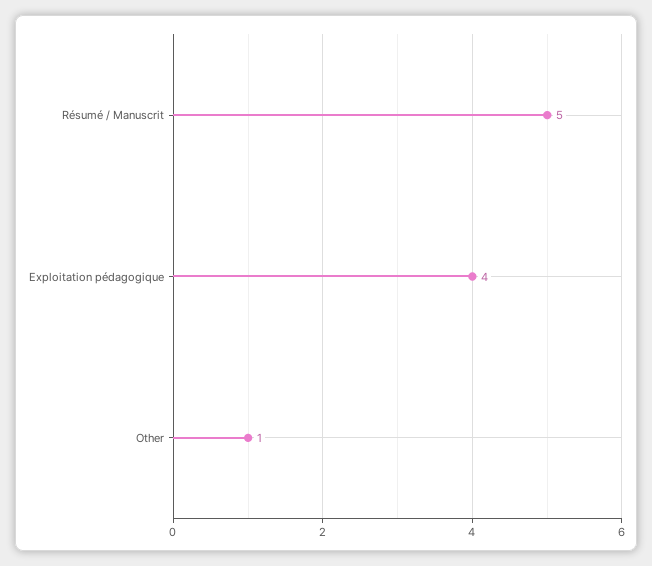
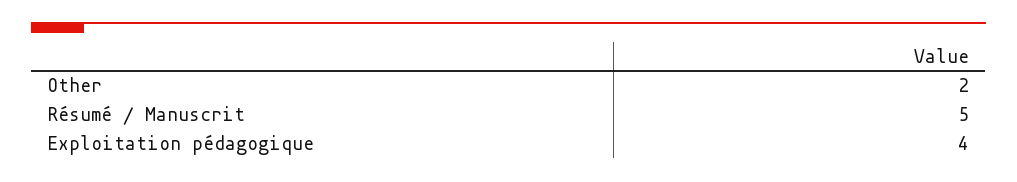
Other: 1 -> 2

